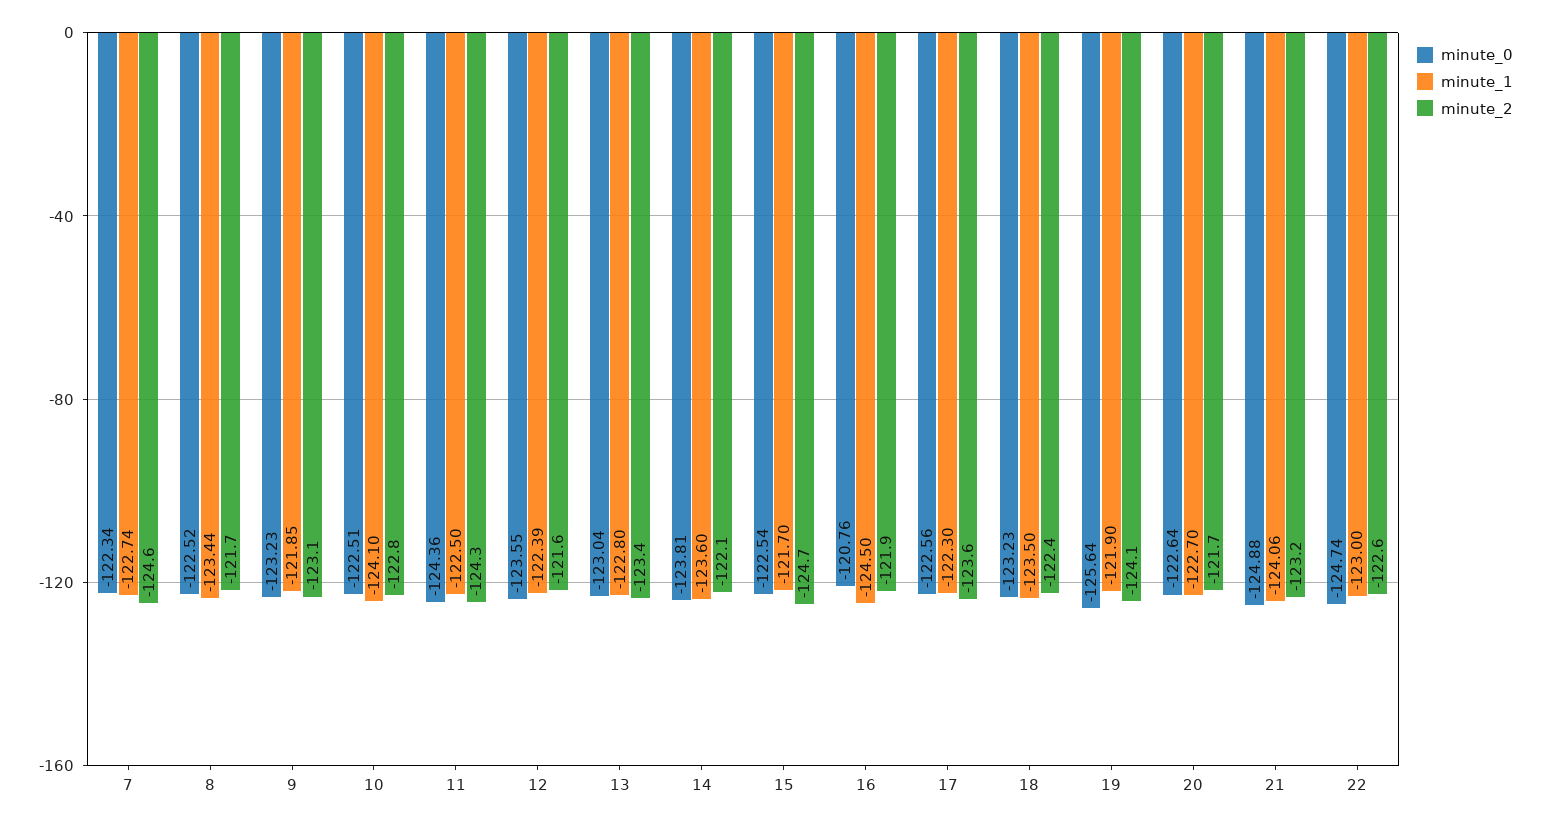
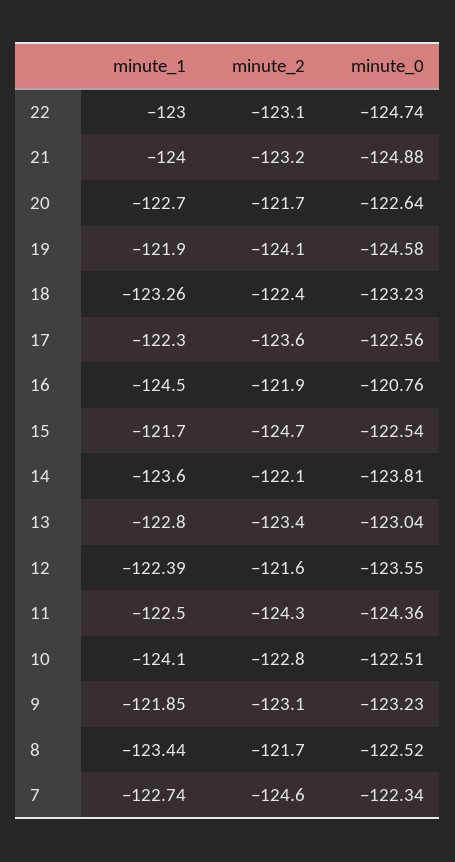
minute_1, 18: -123.5 -> -123.26
minute_0, 19: -125.64 -> -124.58
minute_1, 21: -124.06 -> -124
minute_2, 22: -122.6 -> -123.1

